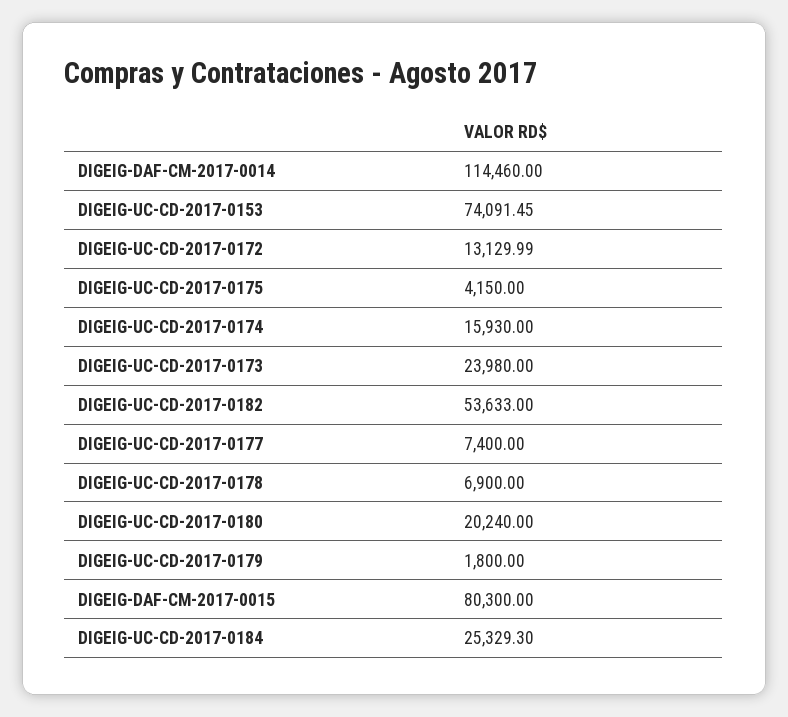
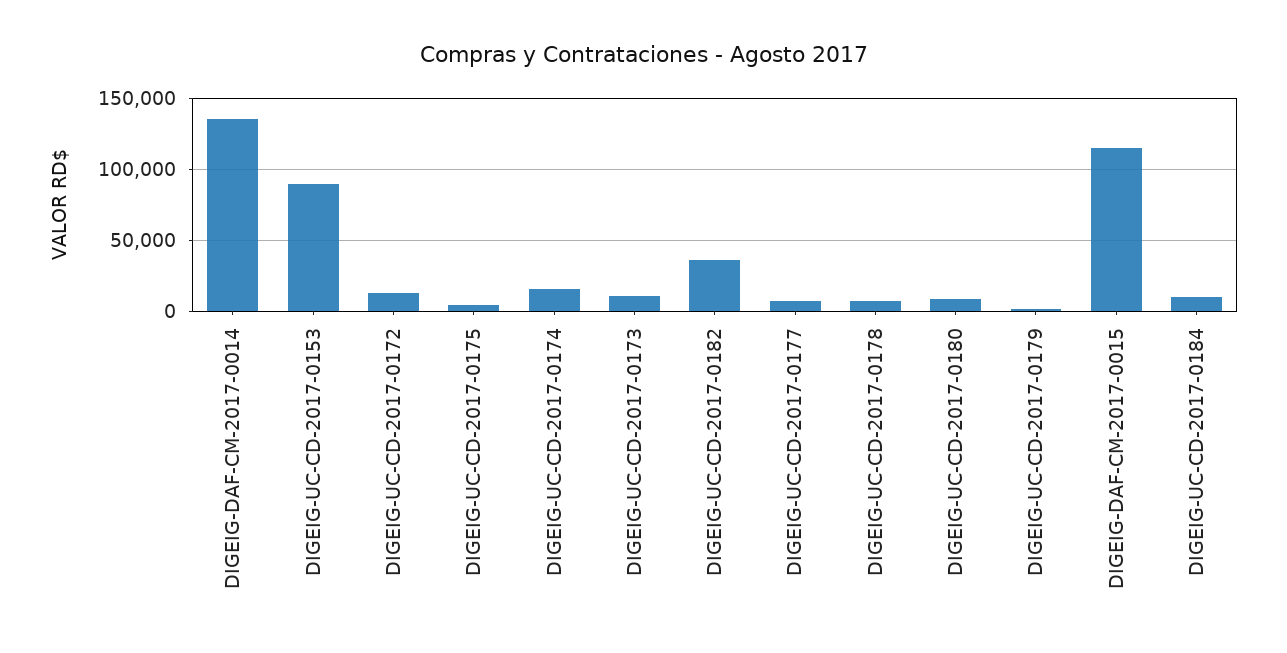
DIGEIG-DAF-CM-2017-0014: 114460 -> 135000
DIGEIG-UC-CD-2017-0153: 74091.45 -> 90000
DIGEIG-UC-CD-2017-0173: 23980 -> 10000
DIGEIG-UC-CD-2017-0182: 53633 -> 35000
DIGEIG-UC-CD-2017-0180: 20240 -> 10000
DIGEIG-DAF-CM-2017-0015: 80300 -> 115000
DIGEIG-UC-CD-2017-0184: 25329.3 -> 10000

